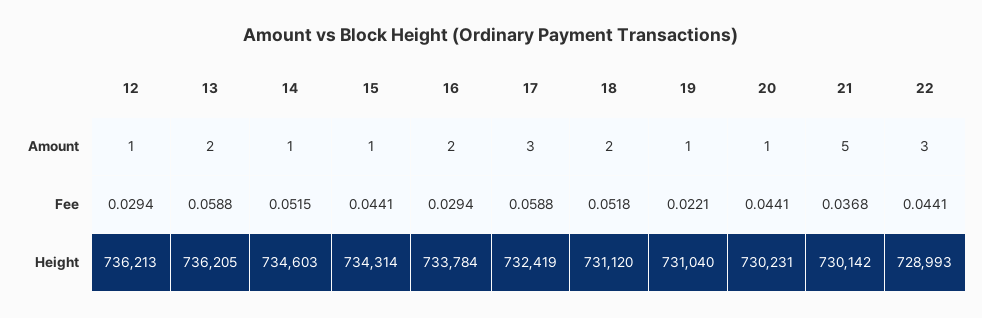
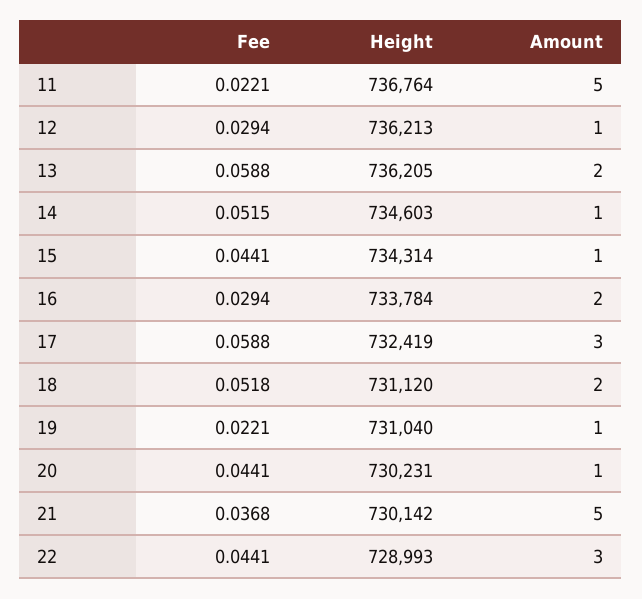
11, Fee: none -> 0.0221
11, Height: none -> 736764
11, Amount: none -> 5

